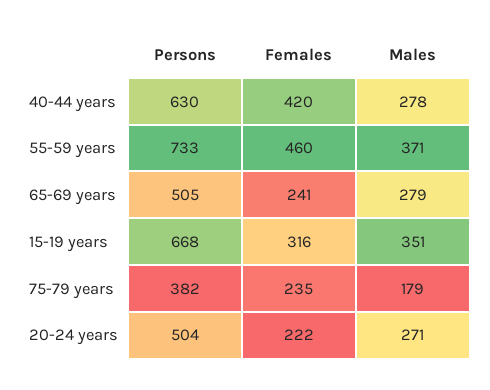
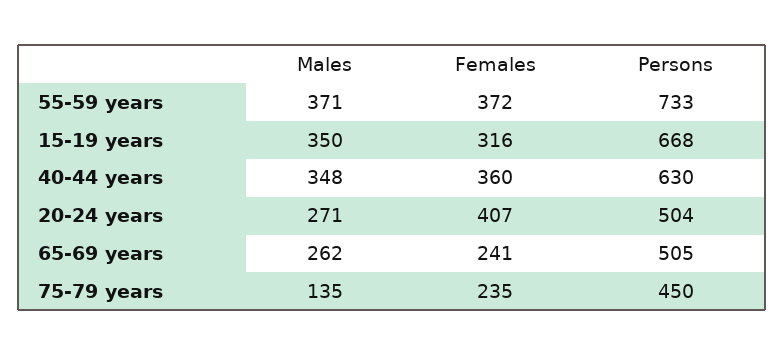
Females, 40-44 years: 420 -> 360
Males, 40-44 years: 278 -> 348
Females, 55-59 years: 460 -> 372
Males, 65-69 years: 279 -> 262
Males, 15-19 years: 351 -> 350
Persons, 75-79 years: 382 -> 450
Males, 75-79 years: 179 -> 135
Females, 20-24 years: 222 -> 407

